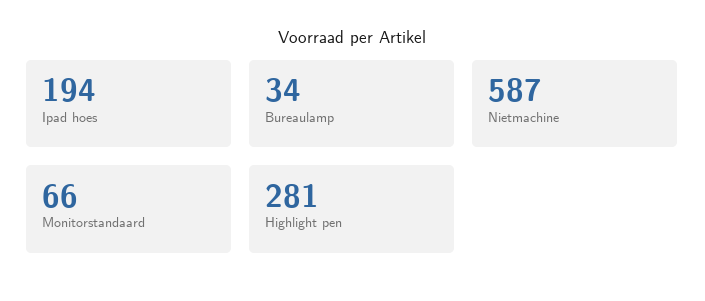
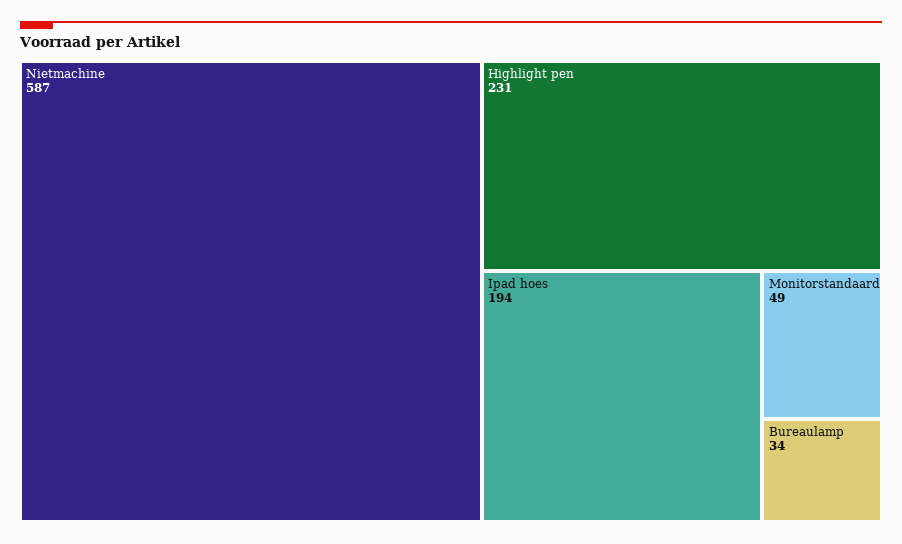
Monitorstandaard: 66 -> 49
Highlight pen: 281 -> 231

